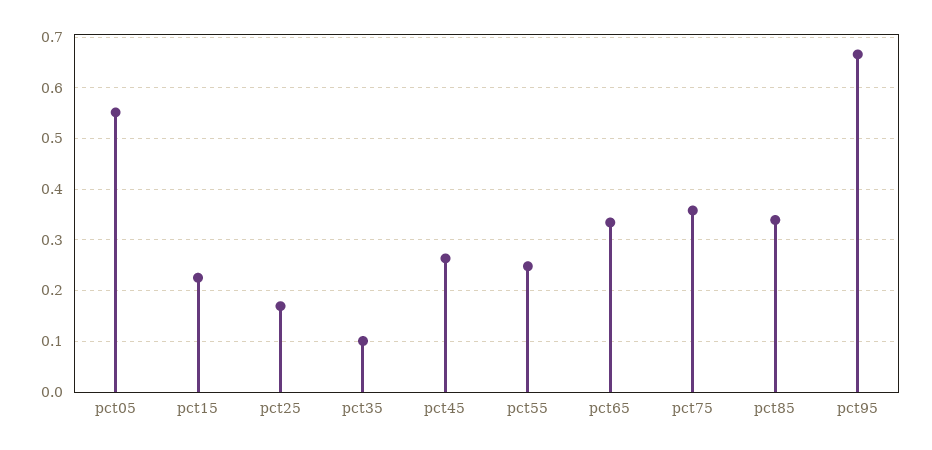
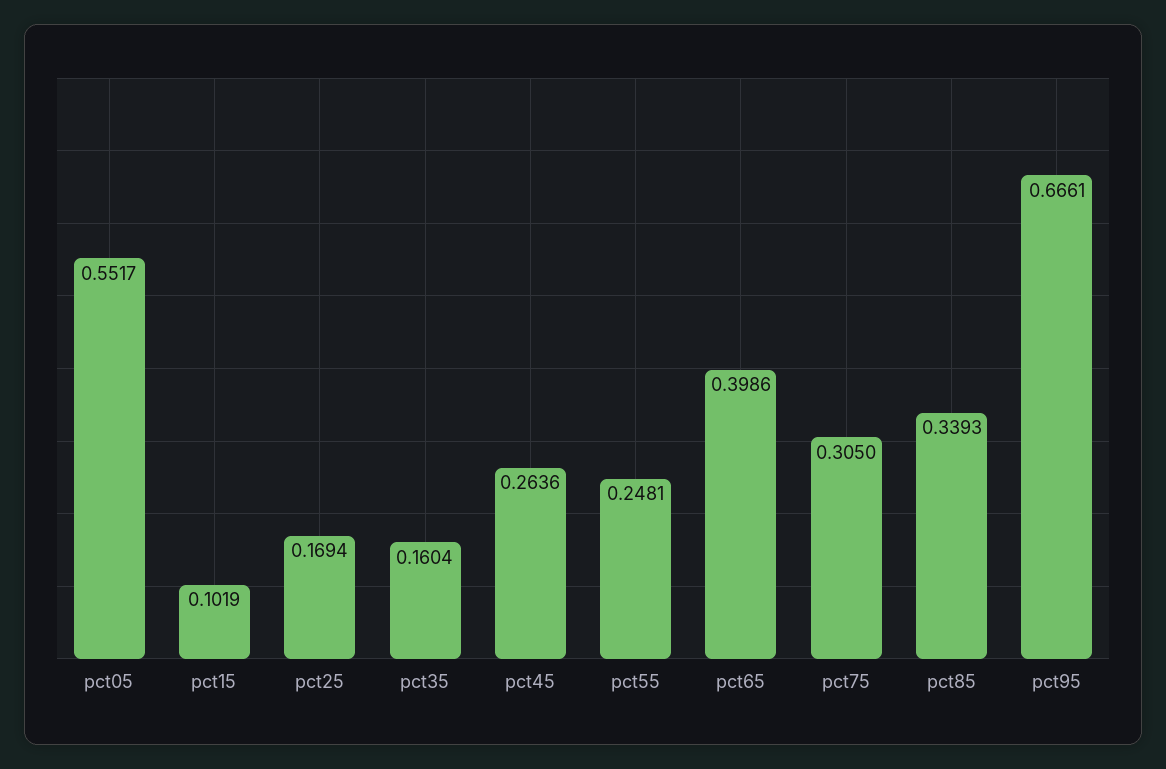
pct15: 0.22 -> 0.1019
pct35: 0.1 -> 0.1604
pct65: 0.34 -> 0.3986
pct75: 0.36 -> 0.305

